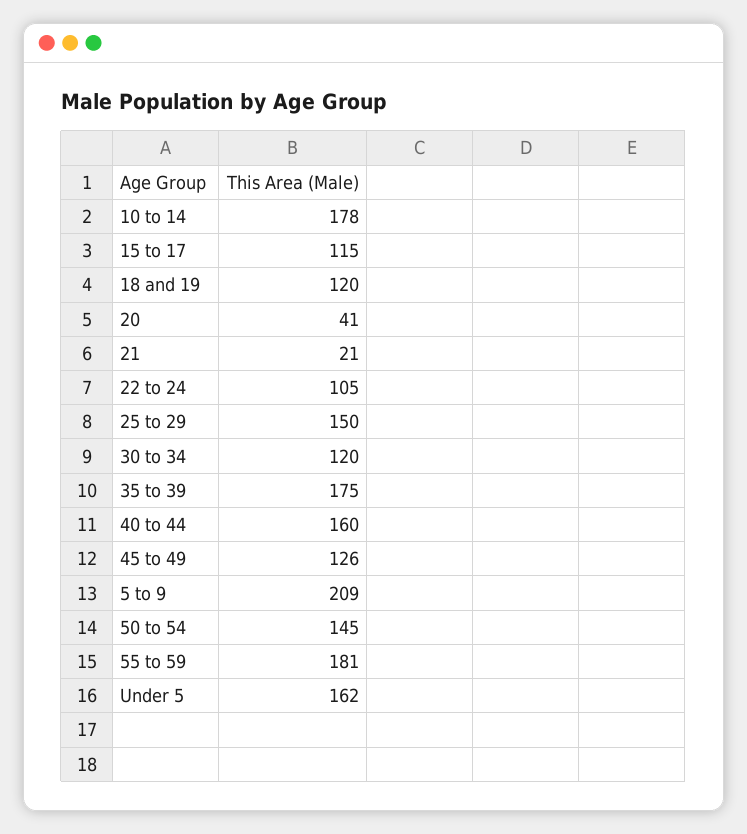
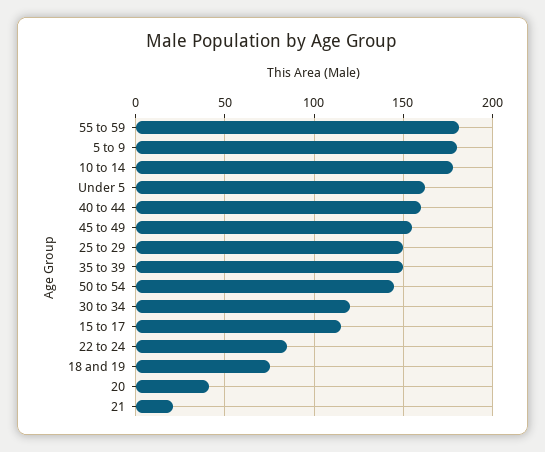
18 and 19: 120 -> 75
22 to 24: 105 -> 85
35 to 39: 175 -> 150
45 to 49: 126 -> 155
5 to 9: 209 -> 180

